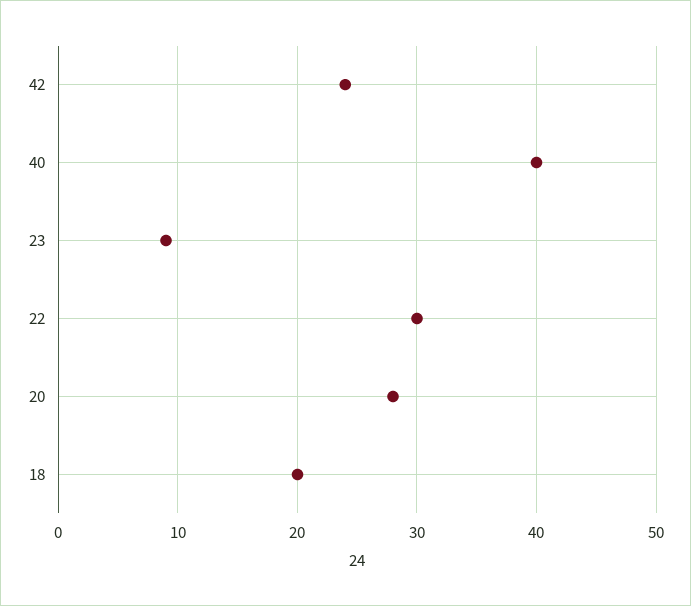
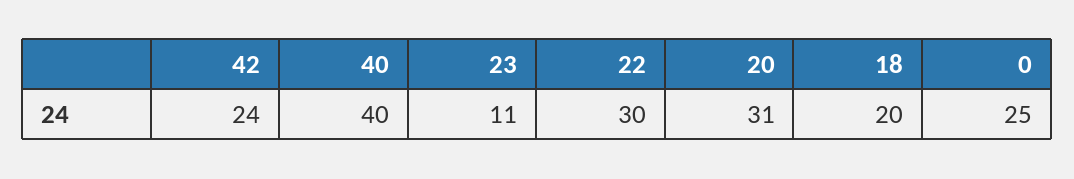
23: 9 -> 11
20: 28 -> 31
0: none -> 25

